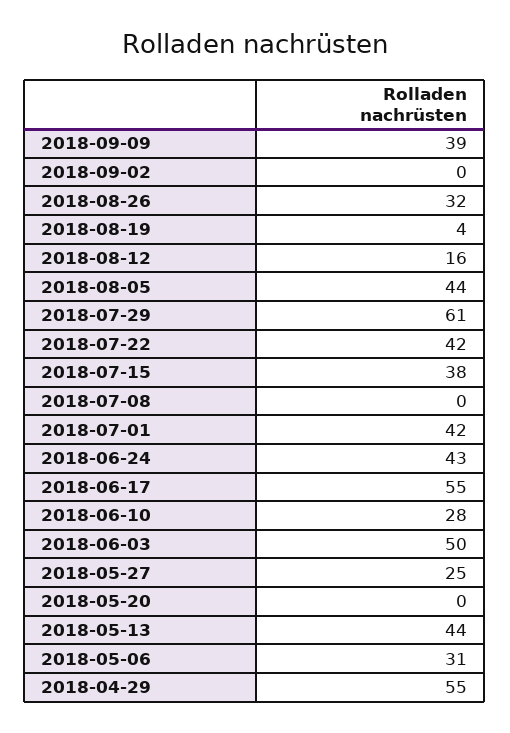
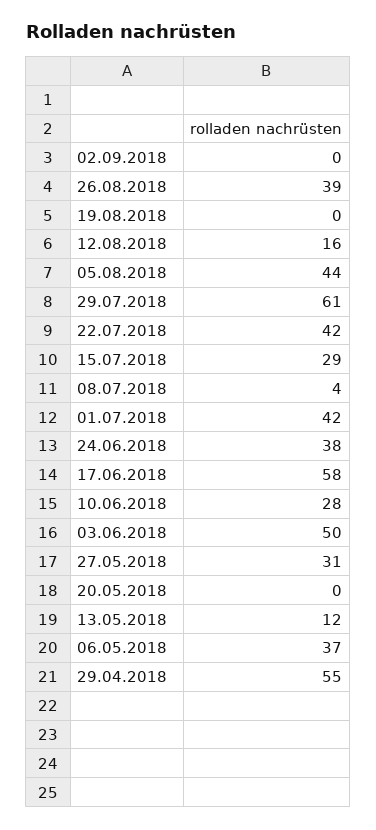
2018-09-09: 39 -> none
2018-08-26: 32 -> 39
2018-08-19: 4 -> 0
2018-07-15: 38 -> 29
2018-07-08: 0 -> 4
2018-06-24: 43 -> 38
2018-06-17: 55 -> 58
2018-05-27: 25 -> 31
2018-05-13: 44 -> 12
2018-05-06: 31 -> 37

